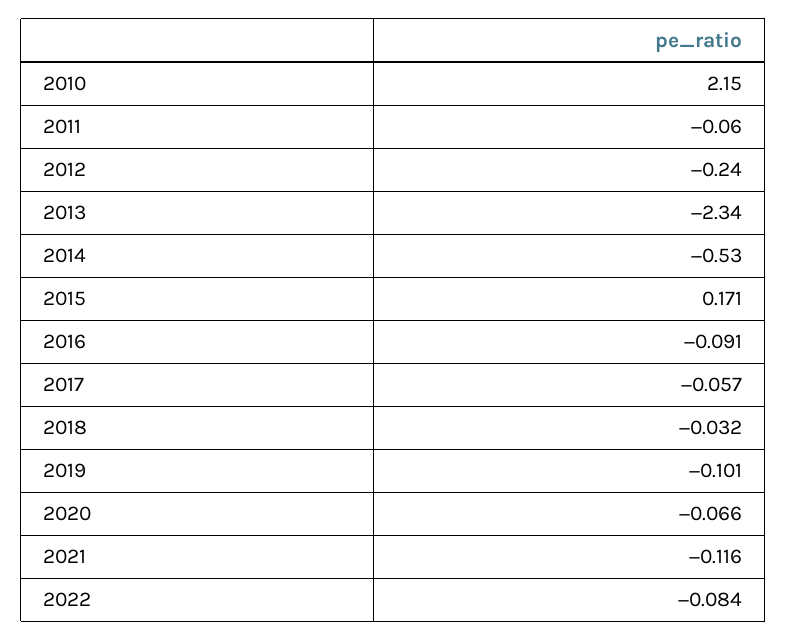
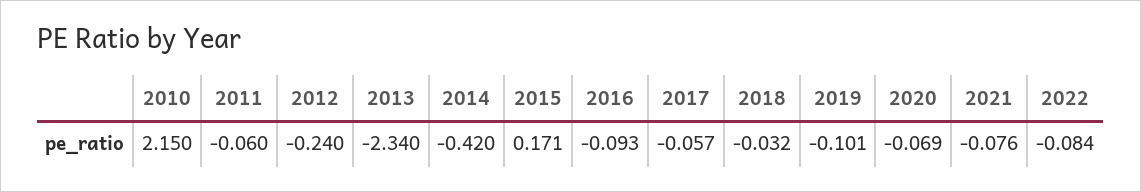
2014: -0.53 -> -0.42
2016: -0.091 -> -0.093
2020: -0.066 -> -0.069
2021: -0.116 -> -0.076

